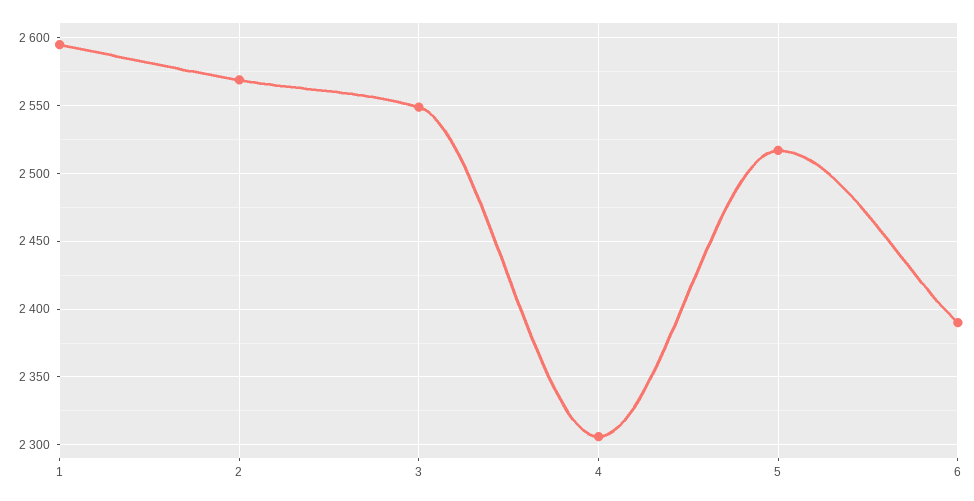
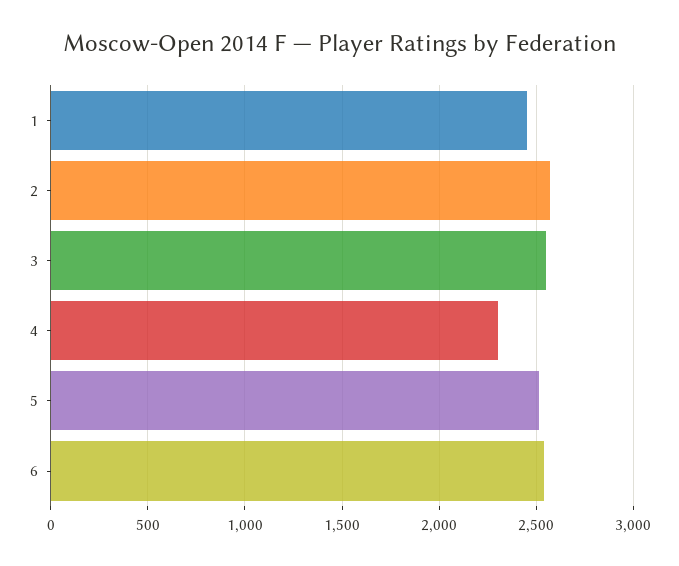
1: 2595 -> 2450
6: 2390 -> 2550

